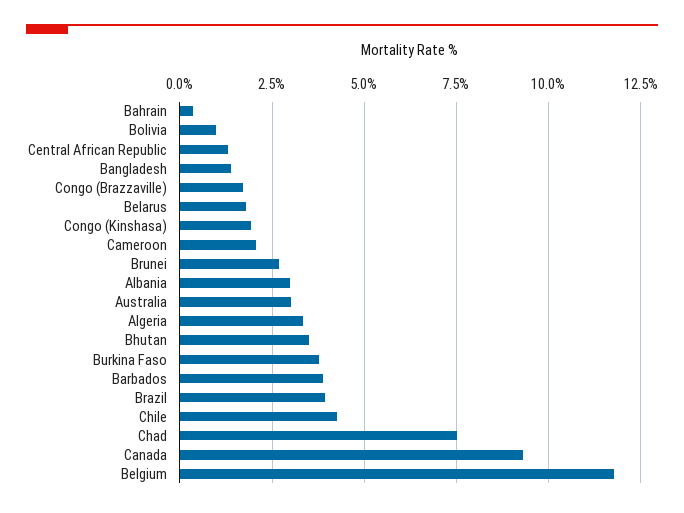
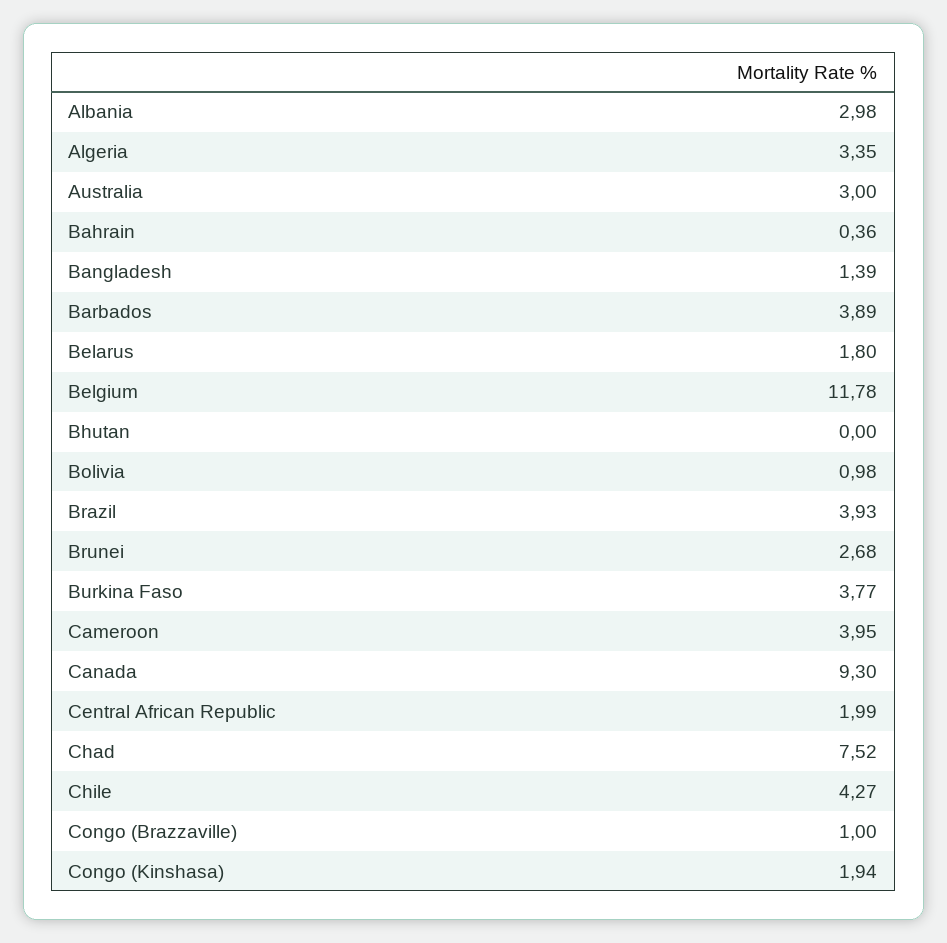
Central African Republic: 1.25 -> 1.99
Congo (Brazzaville): 1.75 -> 1
Cameroon: 2 -> 3.95
Bhutan: 3.5 -> 0

